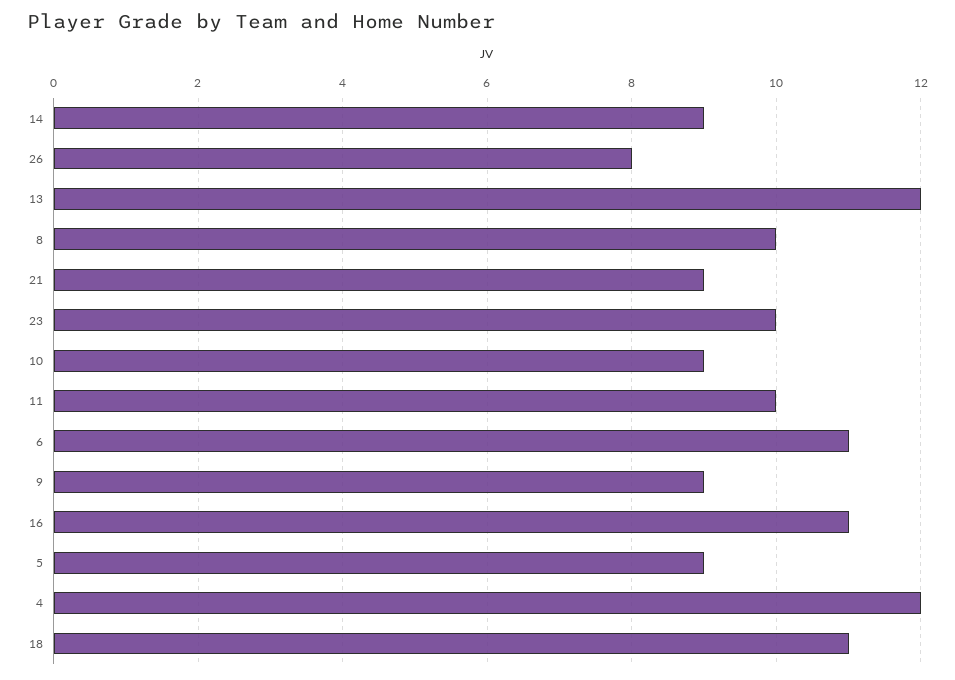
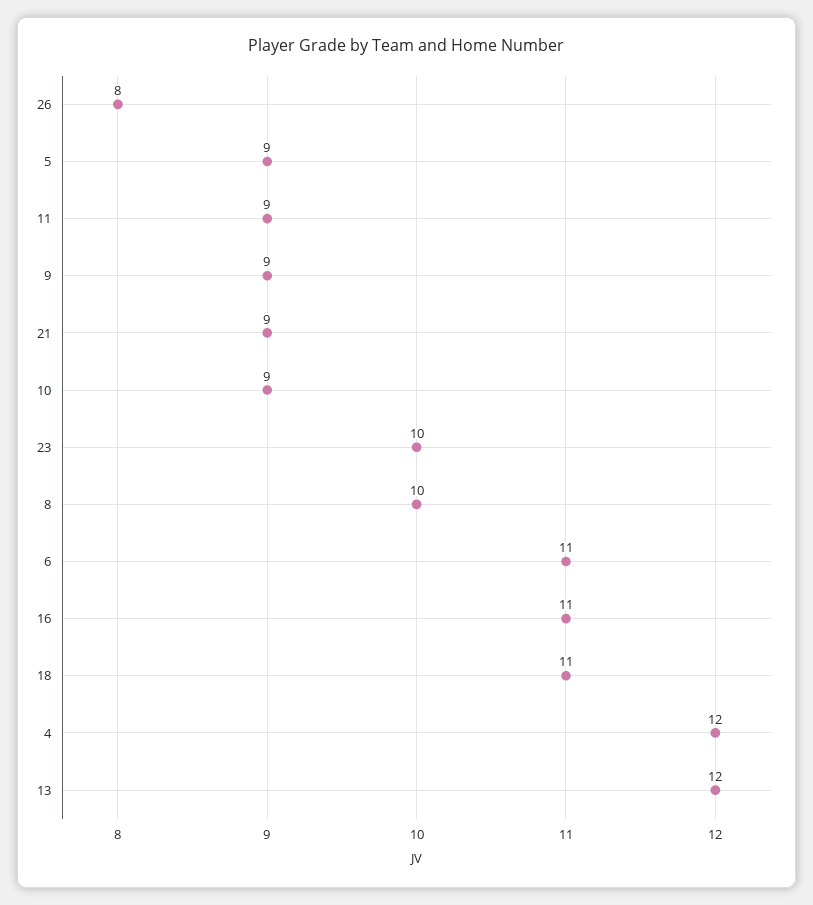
14: 9 -> none
11: 10 -> 9

